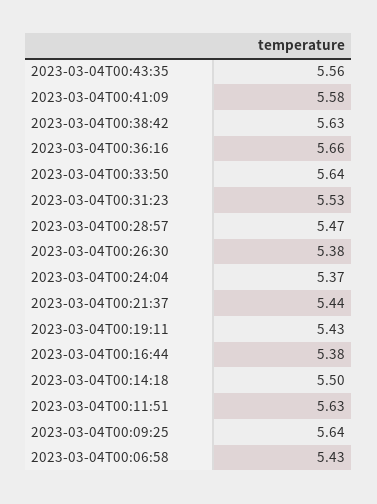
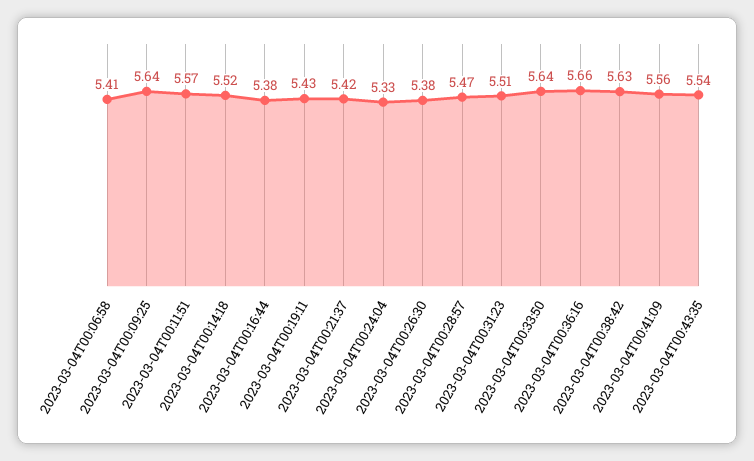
2023-03-04T00:43:35: 5.56 -> 5.54
2023-03-04T00:41:09: 5.58 -> 5.56
2023-03-04T00:31:23: 5.53 -> 5.51
2023-03-04T00:24:04: 5.37 -> 5.33
2023-03-04T00:21:37: 5.44 -> 5.42
2023-03-04T00:14:18: 5.5 -> 5.52
2023-03-04T00:11:51: 5.63 -> 5.57
2023-03-04T00:06:58: 5.43 -> 5.41

